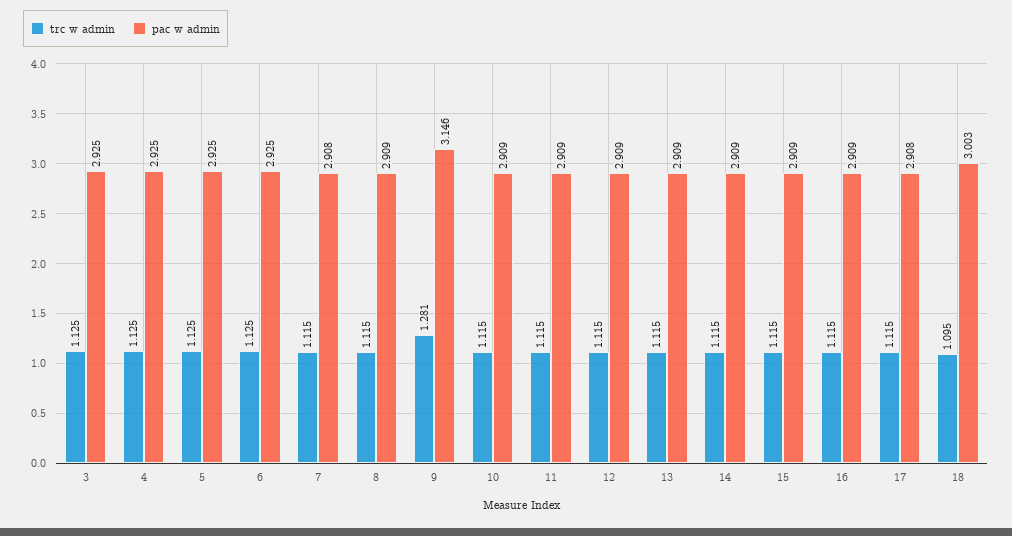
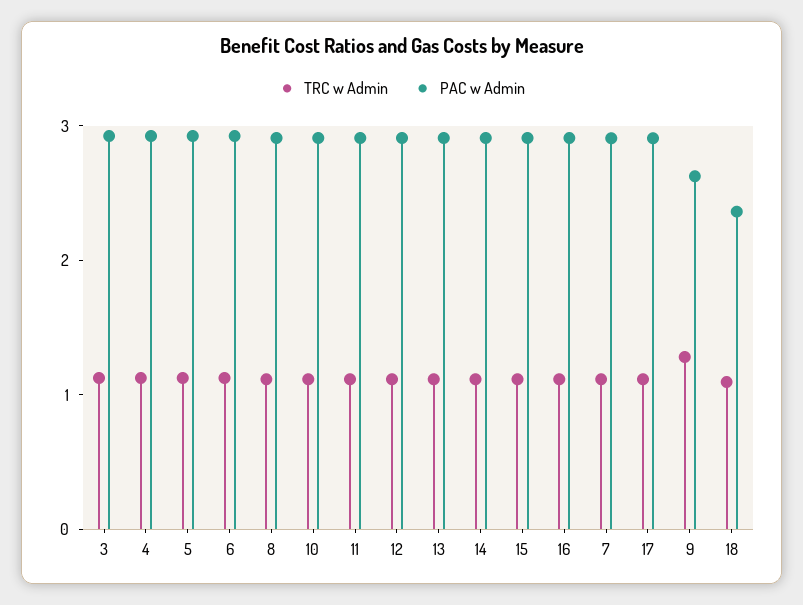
pac w admin, 9: 3.146 -> 2.6
pac w admin, 18: 3.003 -> 2.4

